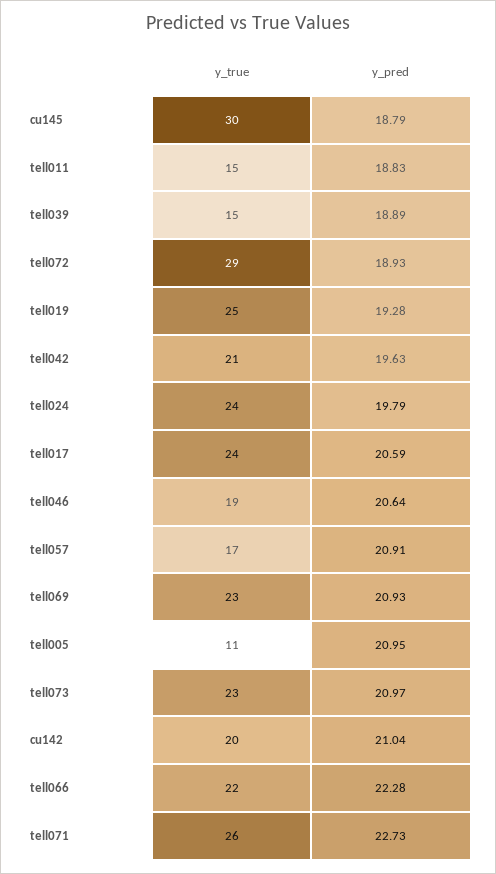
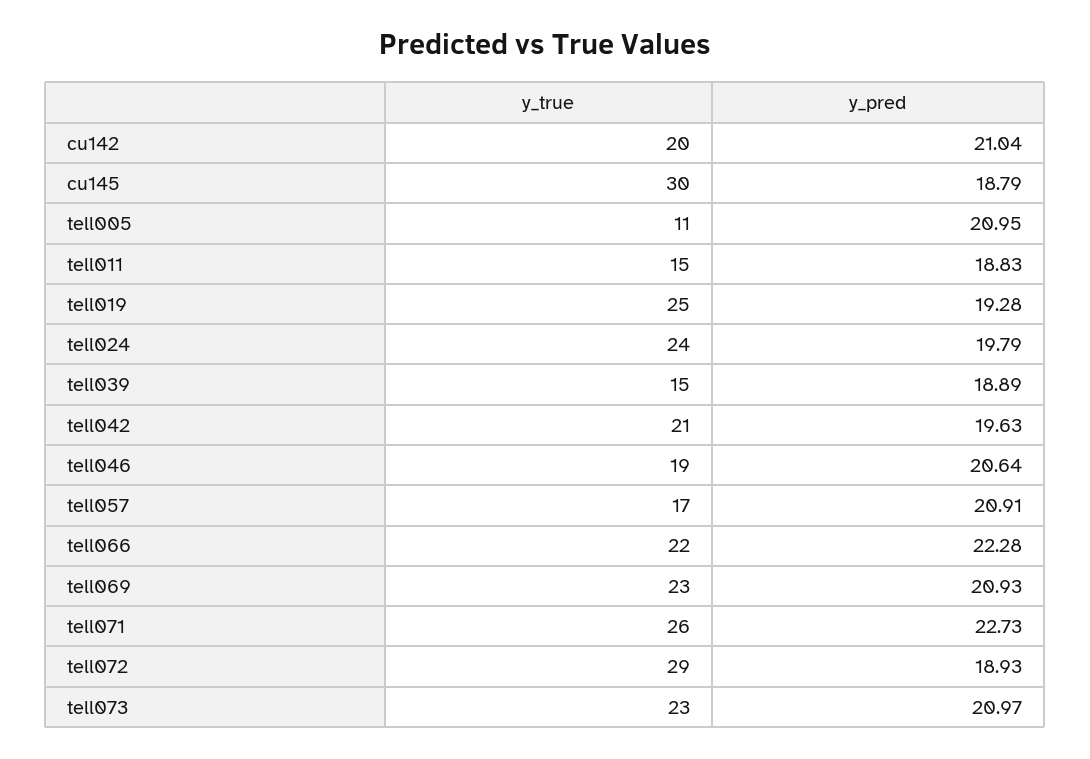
y_true, tell017: 24 -> none
y_pred, tell017: 20.59 -> none

